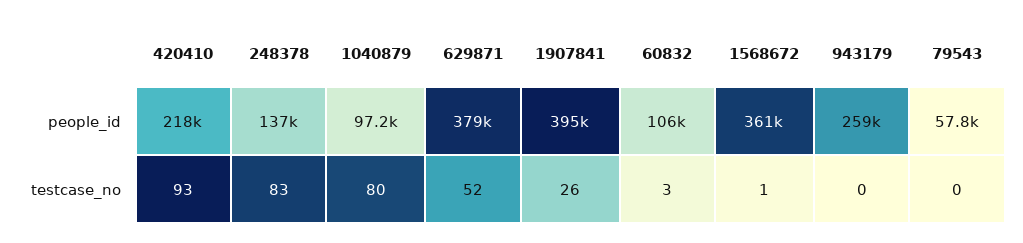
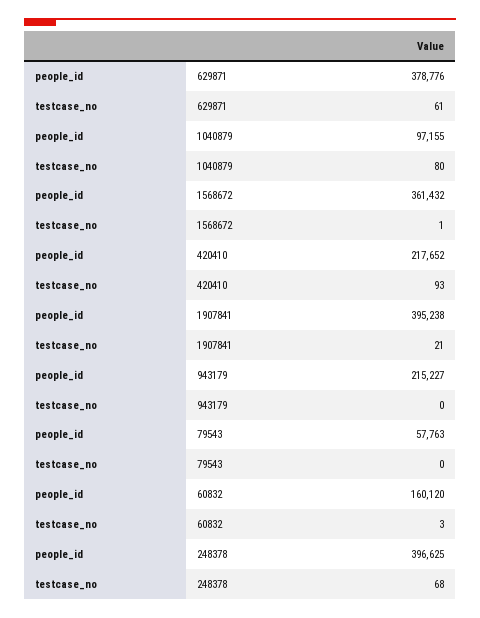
248378, people_id: 137000 -> 396625
60832, people_id: 106000 -> 160120
943179, people_id: 259000 -> 215227
248378, testcase_no: 83 -> 68
629871, testcase_no: 52 -> 61
1907841, testcase_no: 26 -> 21

